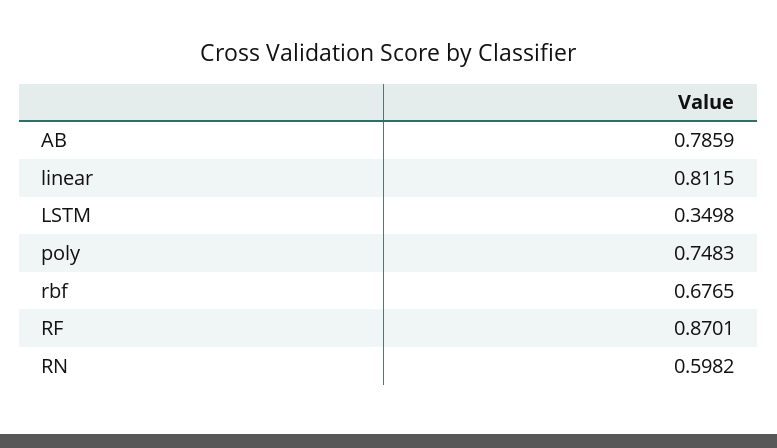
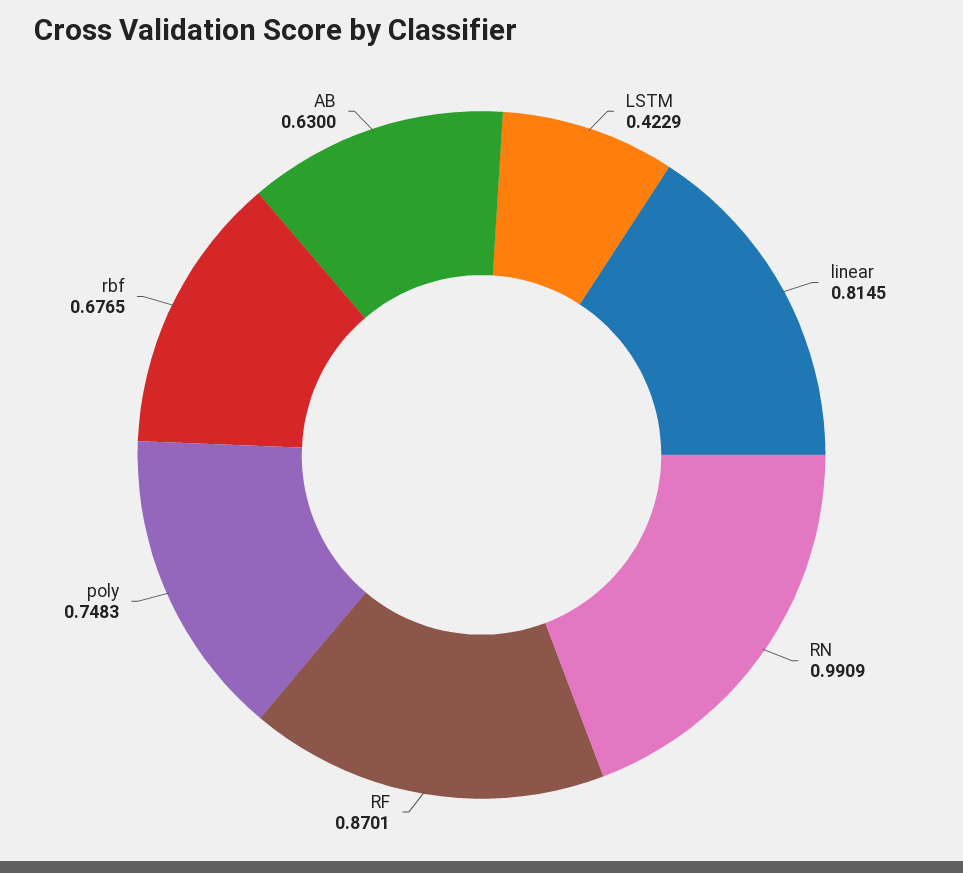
AB: 0.7859 -> 0.63
linear: 0.8115 -> 0.8145
LSTM: 0.3498 -> 0.4229
RN: 0.5982 -> 0.9909

